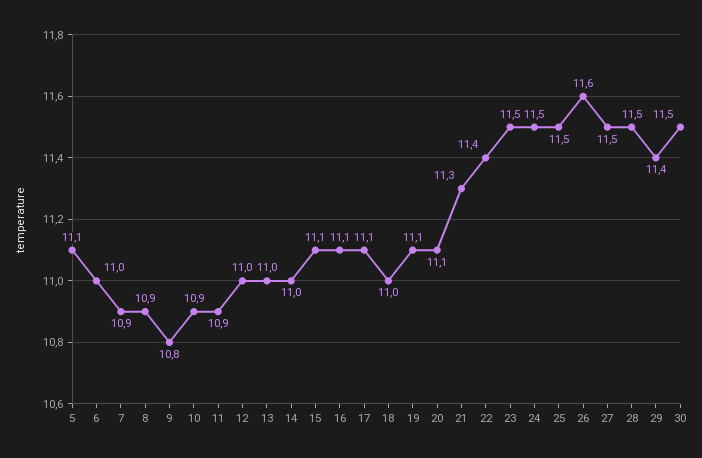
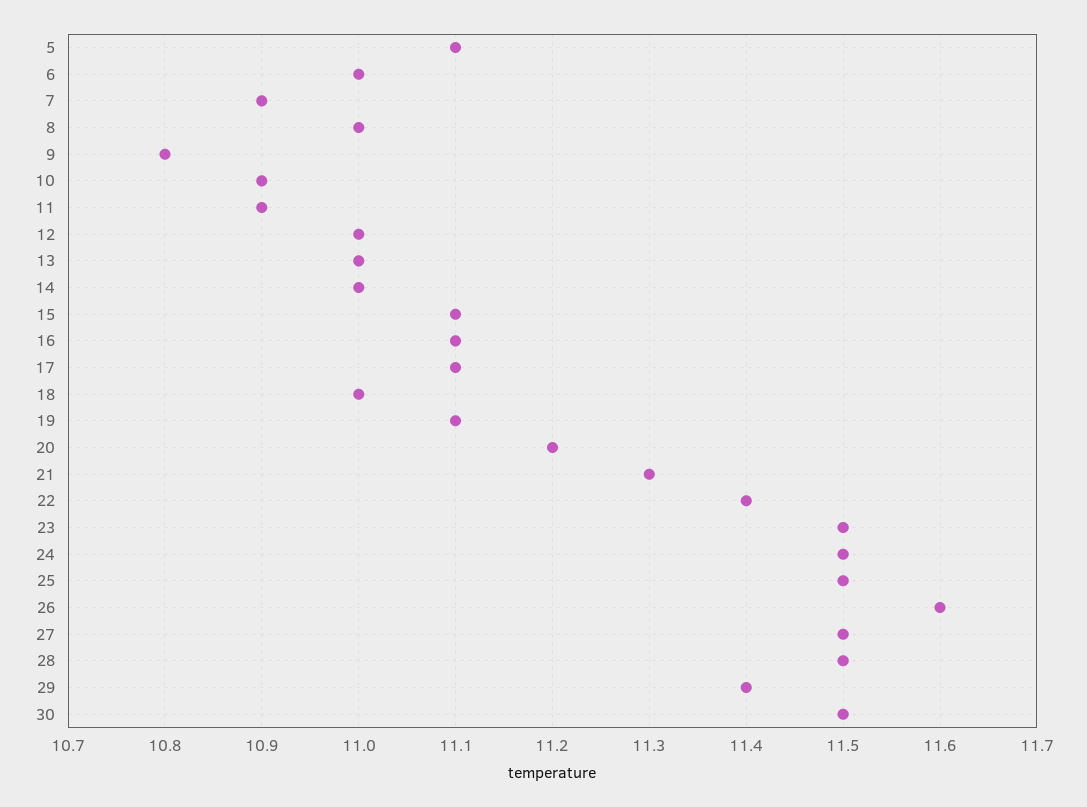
8: 10.9 -> 11
20: 11.1 -> 11.2

